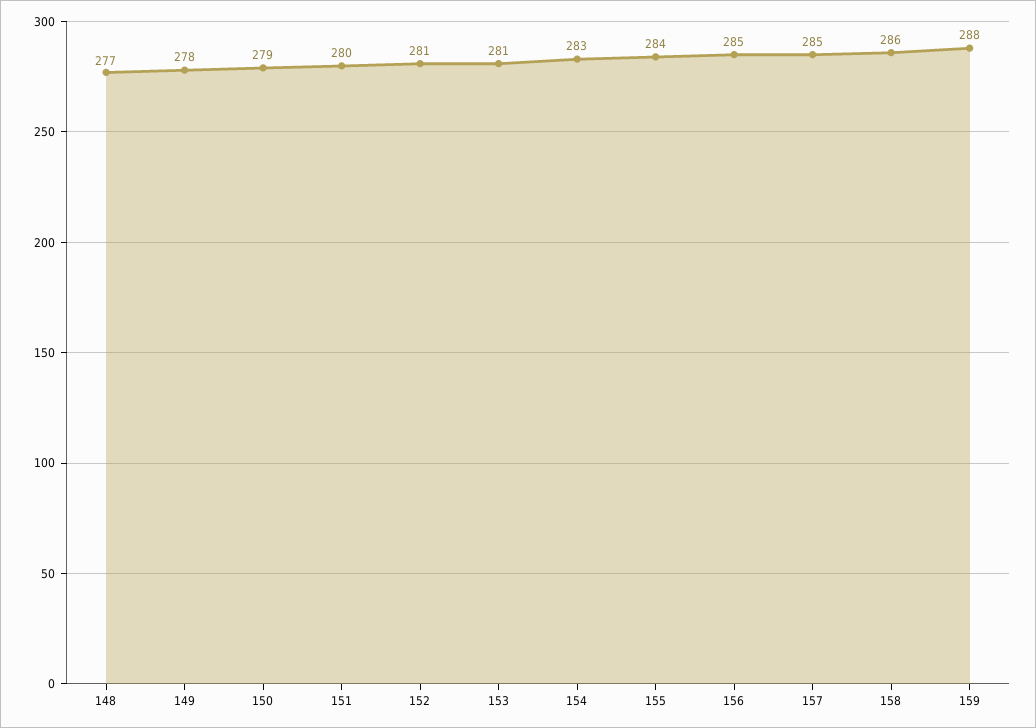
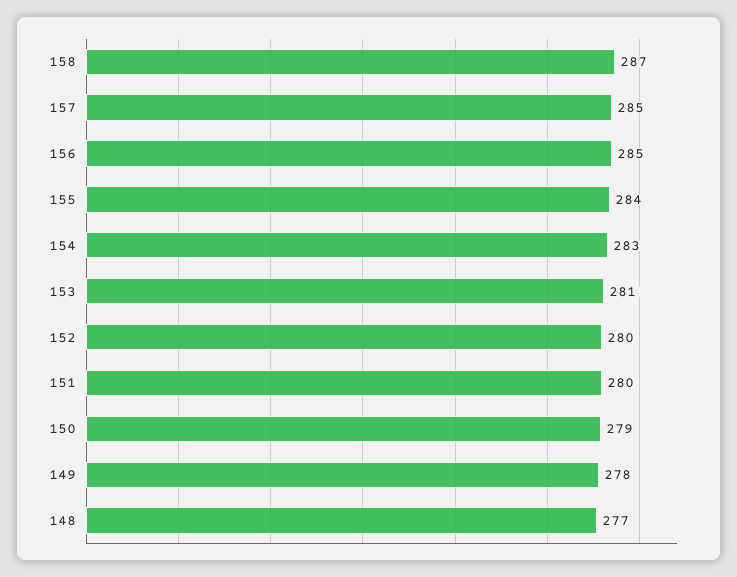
152: 281 -> 280
158: 286 -> 287
159: 288 -> none

